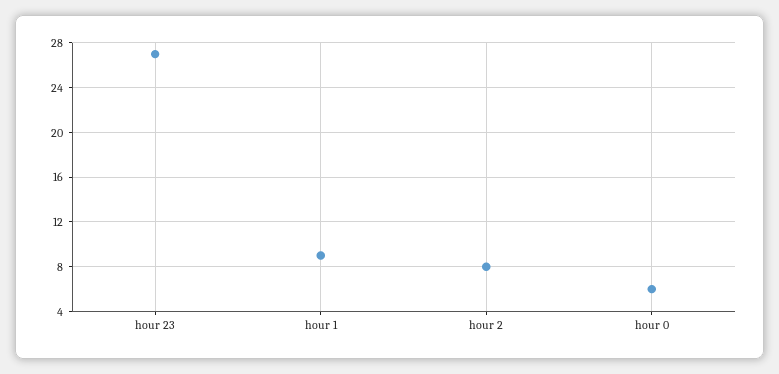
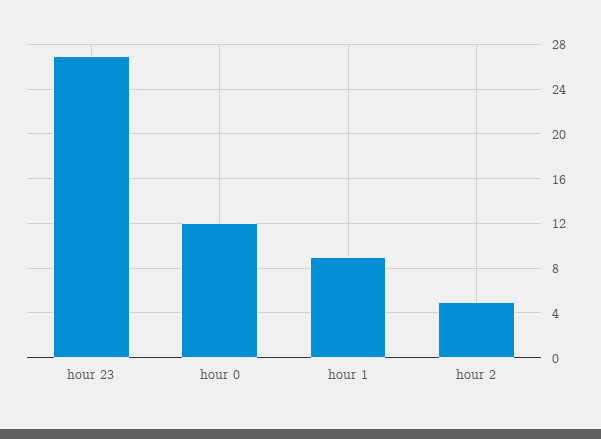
hour 2: 8 -> 5
hour 0: 6 -> 12

